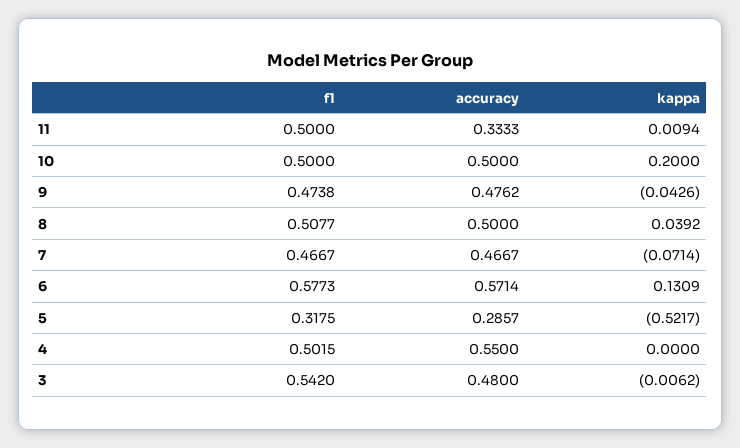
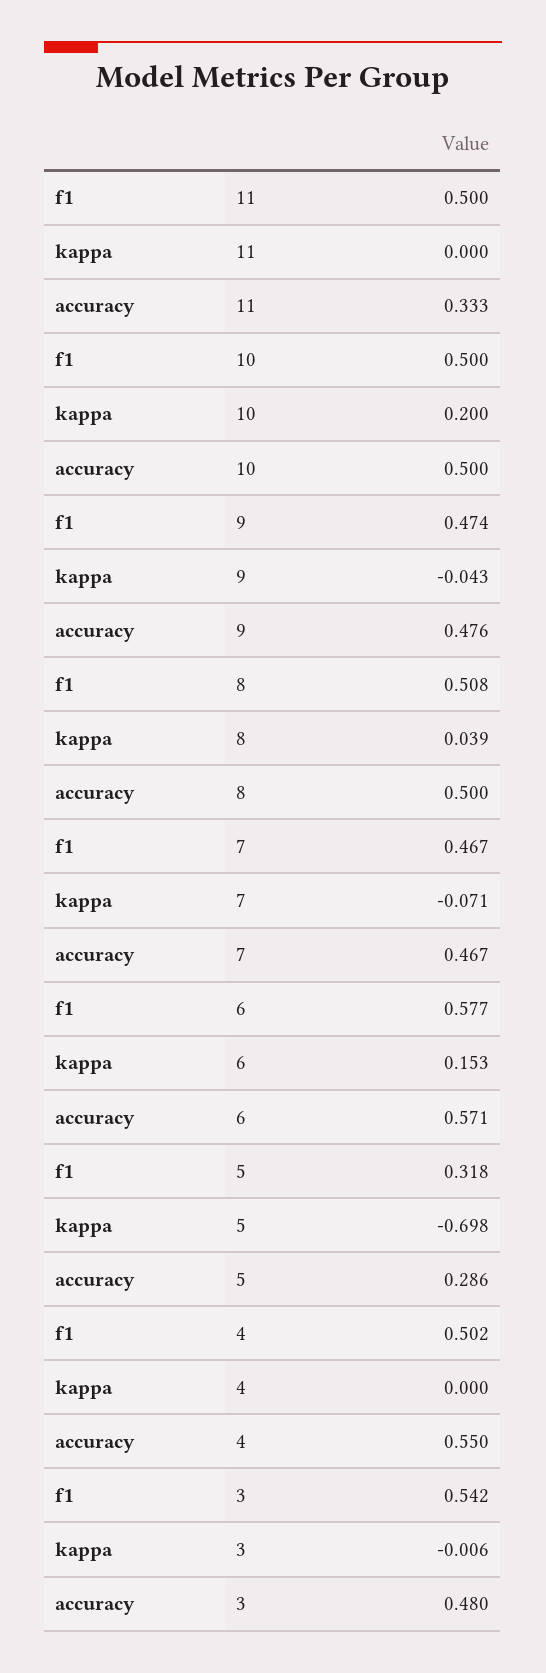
kappa, 11: 0.0094 -> 0
kappa, 6: 0.1309 -> 0.153
kappa, 5: -0.5217 -> -0.698

